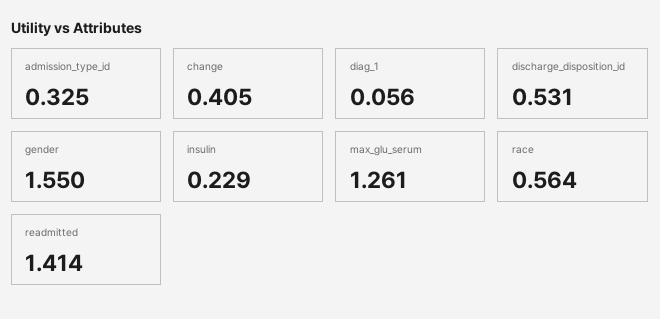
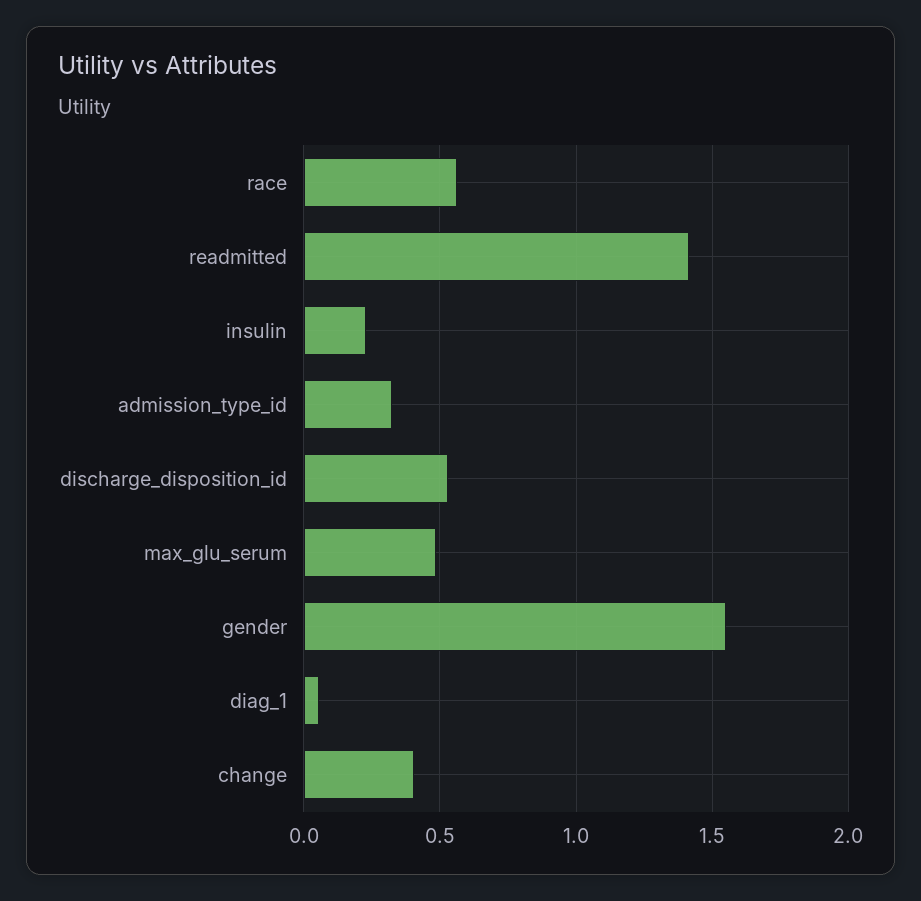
max_glu_serum: 1.261 -> 0.5

